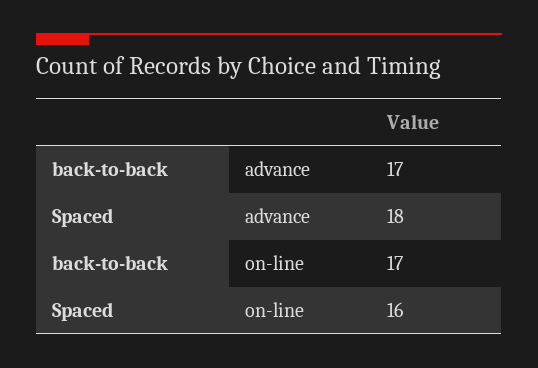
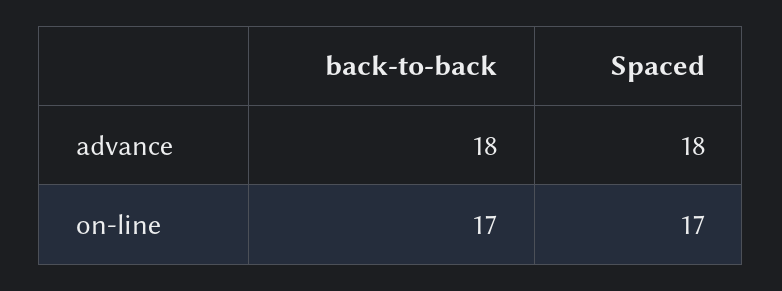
back-to-back, advance: 17 -> 18
Spaced, on-line: 16 -> 17

